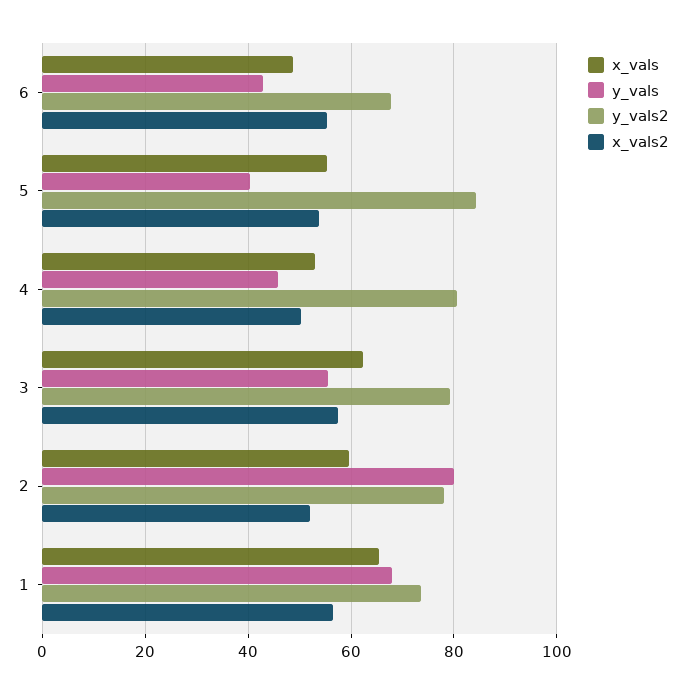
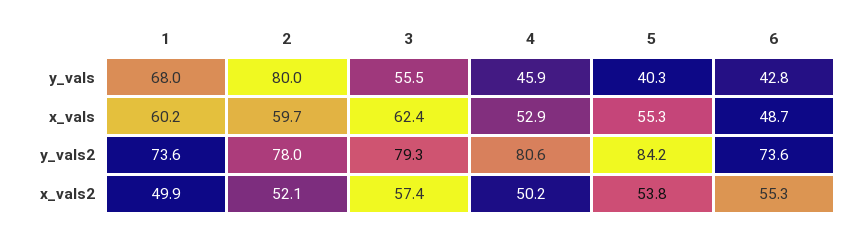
y_vals2, 6: 68 -> 73.6
x_vals, 1: 66 -> 60.2
x_vals2, 1: 56 -> 49.9

